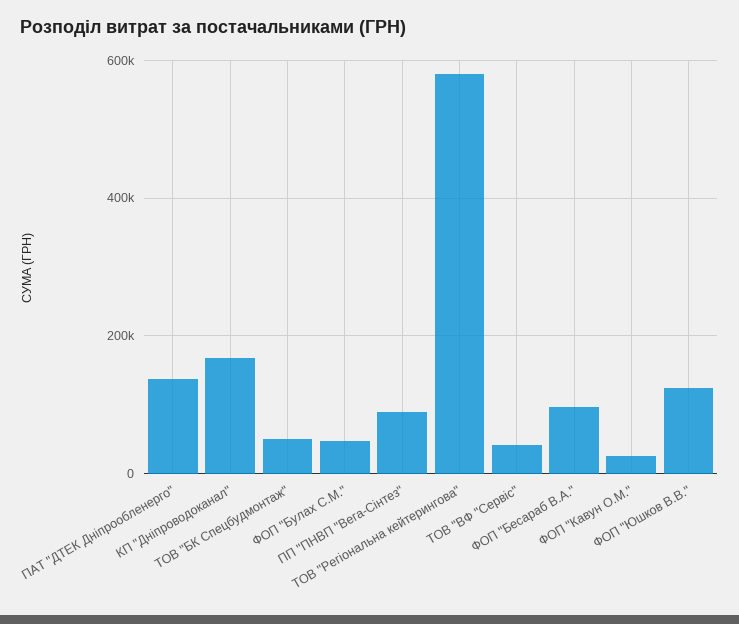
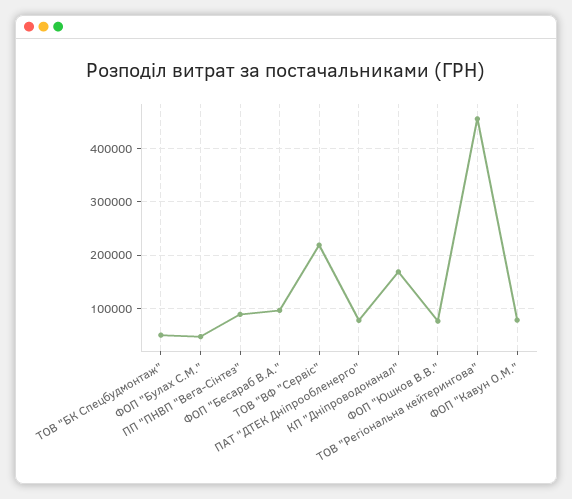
ПАТ "ДТЕК Дніпрообленерго": 140000 -> 80000
ТОВ "Регіональна кейтерингова": 580000 -> 460000
ТОВ "ВФ "Сервіс": 40000 -> 220000
ФОП "Кавун О.М.": 20000 -> 80000
ФОП "Юшков В.В.": 120000 -> 80000

